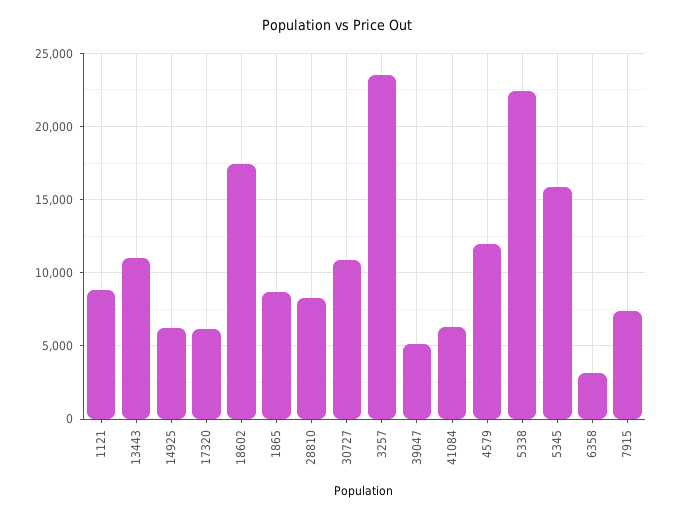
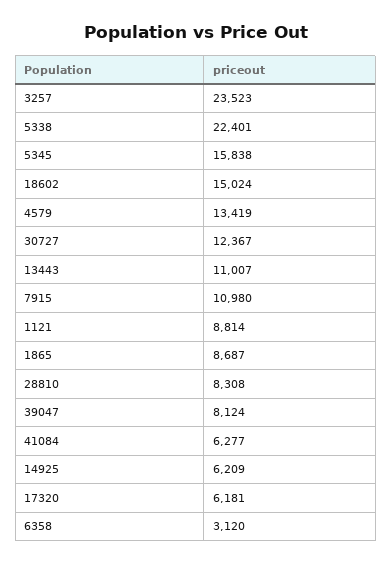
18602: 17500 -> 15024
30727: 11000 -> 12367
39047: 5000 -> 8124
4579: 12000 -> 13419
7915: 7500 -> 10980

